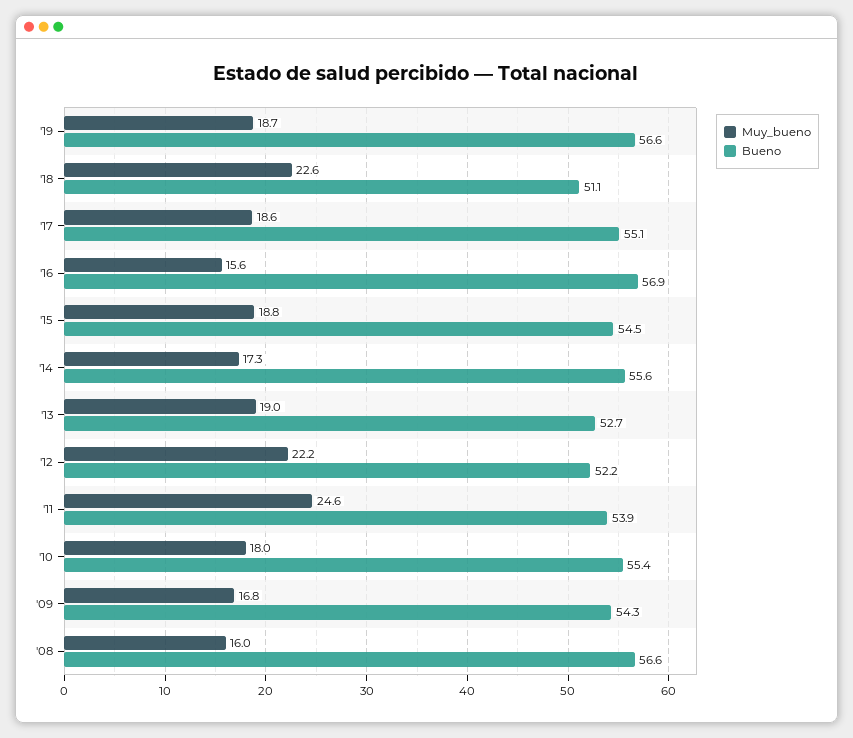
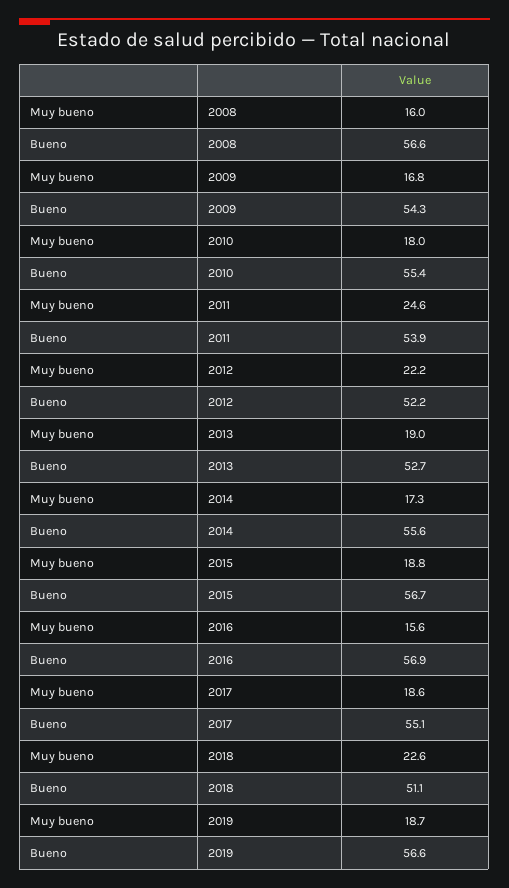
Bueno, '15: 54.5 -> 56.7

